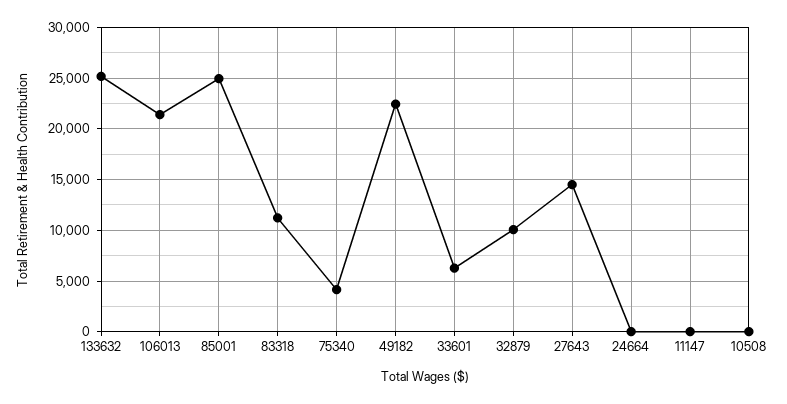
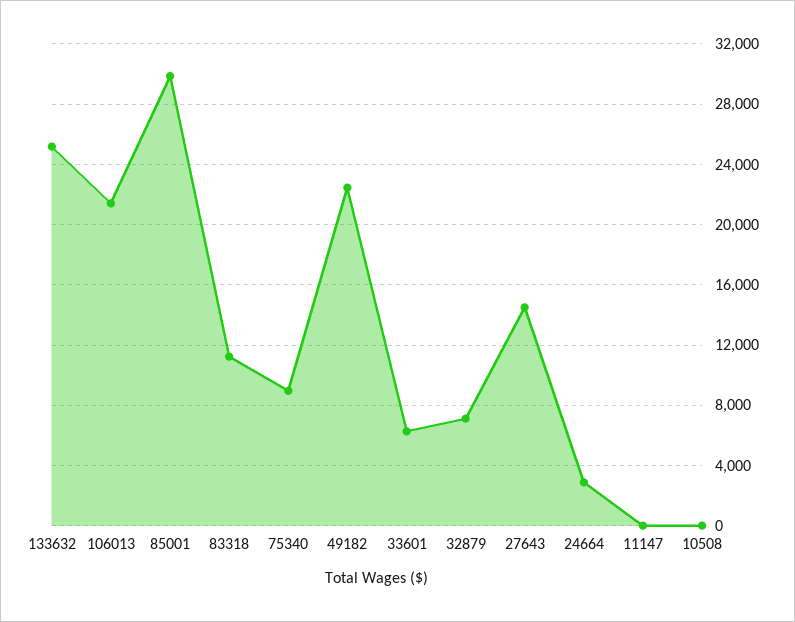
85001: 25000 -> 30000
75340: 4000 -> 9000
32879: 10000 -> 7000
24664: 0 -> 3000

